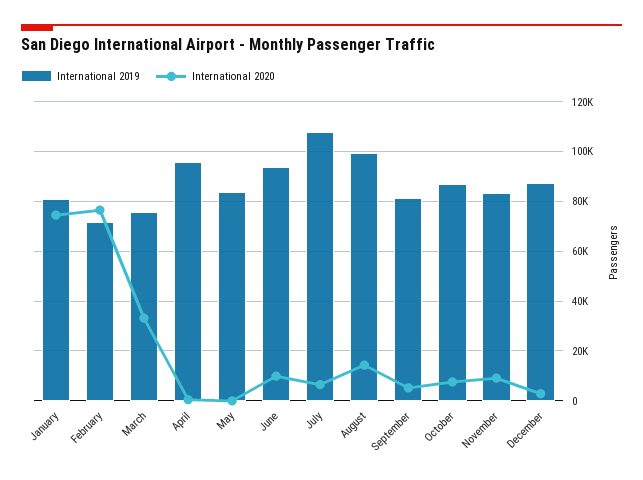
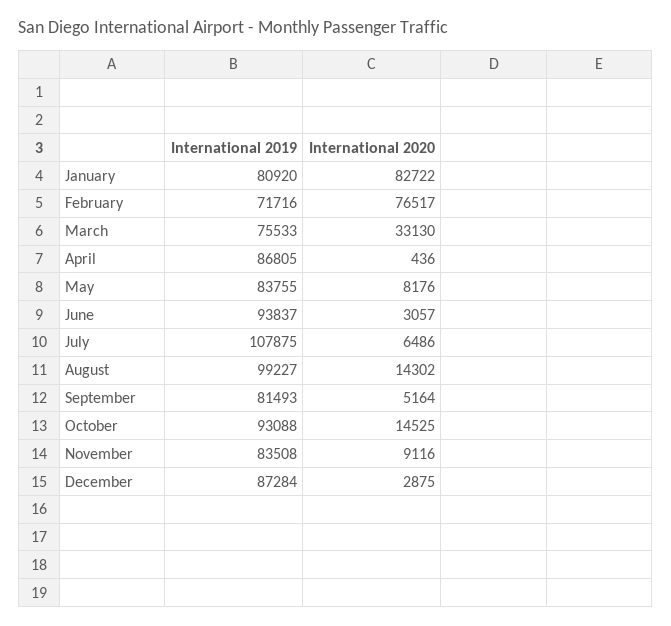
International 2020, January: 75000 -> 82722
International 2019, April: 95000 -> 86805
International 2020, May: 0 -> 8176
International 2020, June: 10000 -> 3057
International 2019, October: 87500 -> 93088
International 2020, October: 7500 -> 14525

